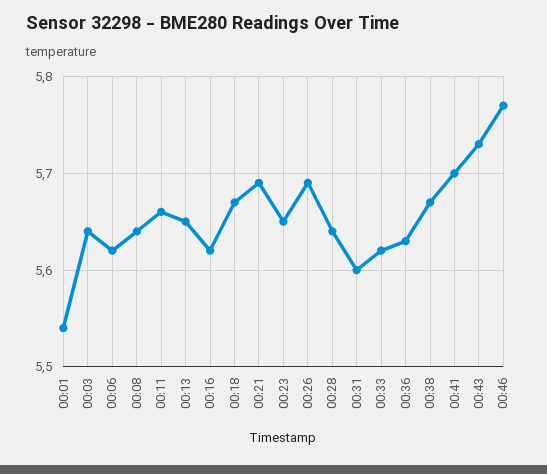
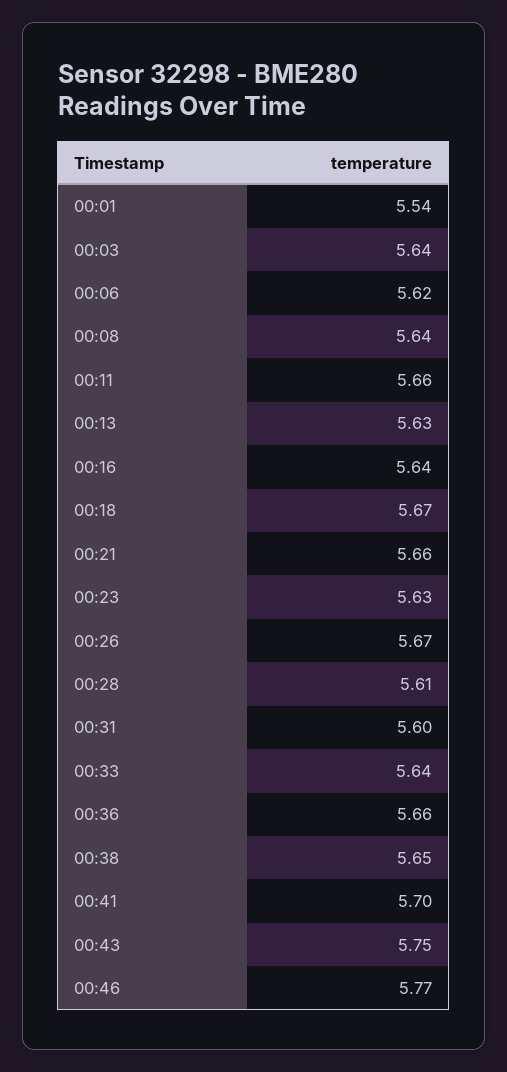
00:13: 5.65 -> 5.63
00:16: 5.62 -> 5.64
00:21: 5.69 -> 5.66
00:23: 5.65 -> 5.63
00:26: 5.69 -> 5.67
00:28: 5.64 -> 5.61
00:33: 5.62 -> 5.64
00:36: 5.63 -> 5.66
00:38: 5.67 -> 5.65
00:43: 5.73 -> 5.75

